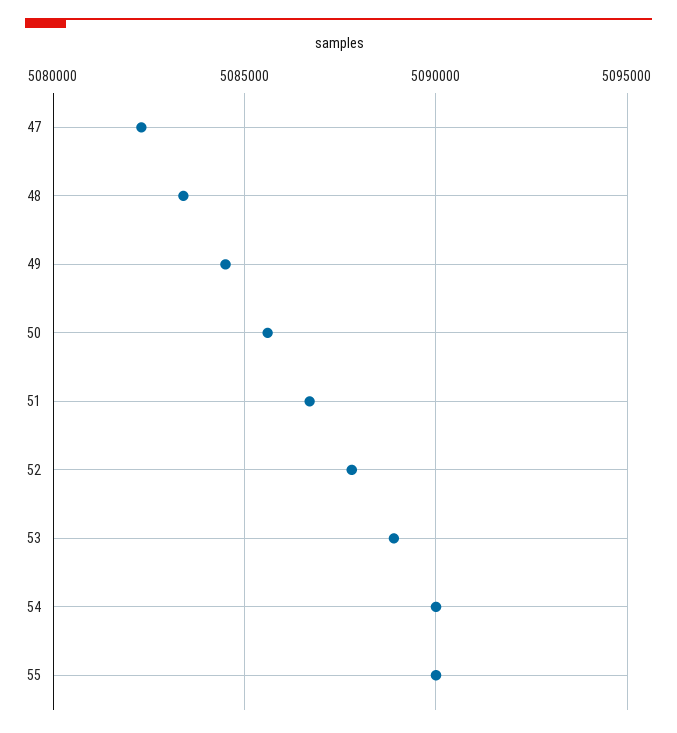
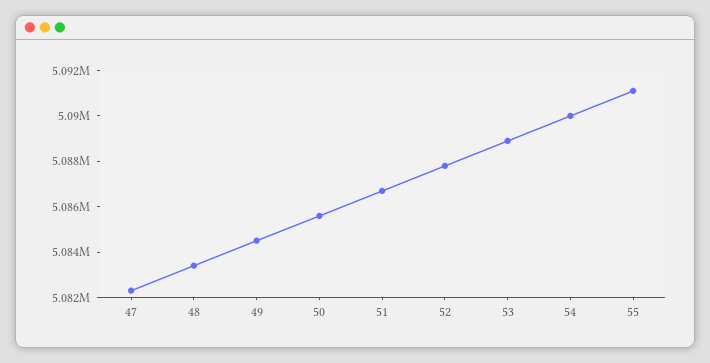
55: 5090000 -> 5091000

